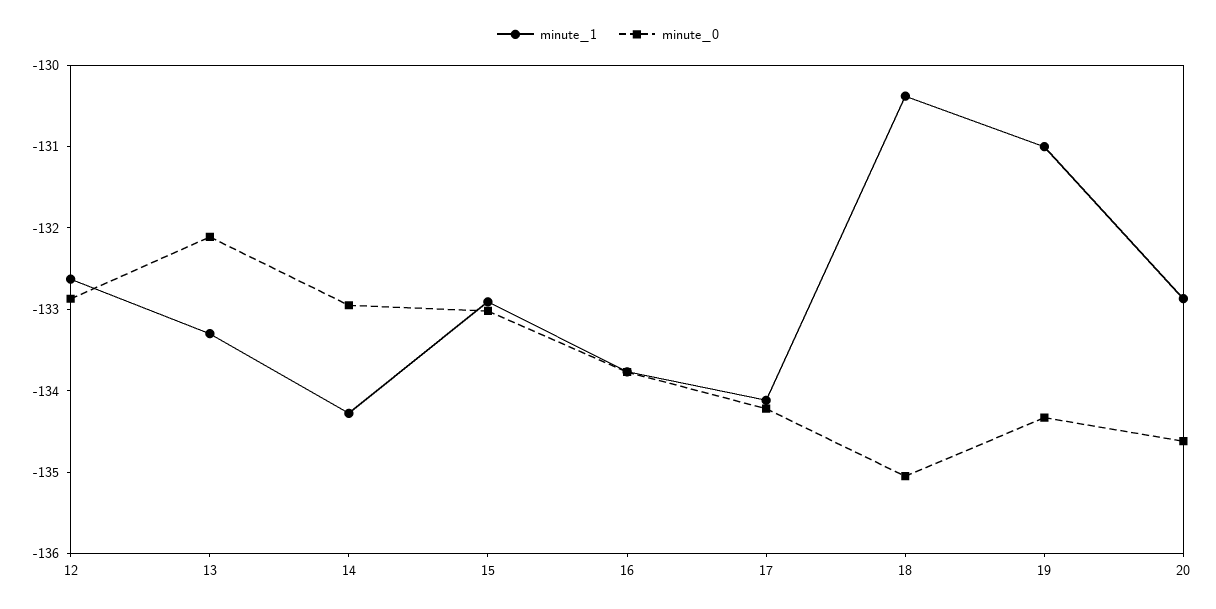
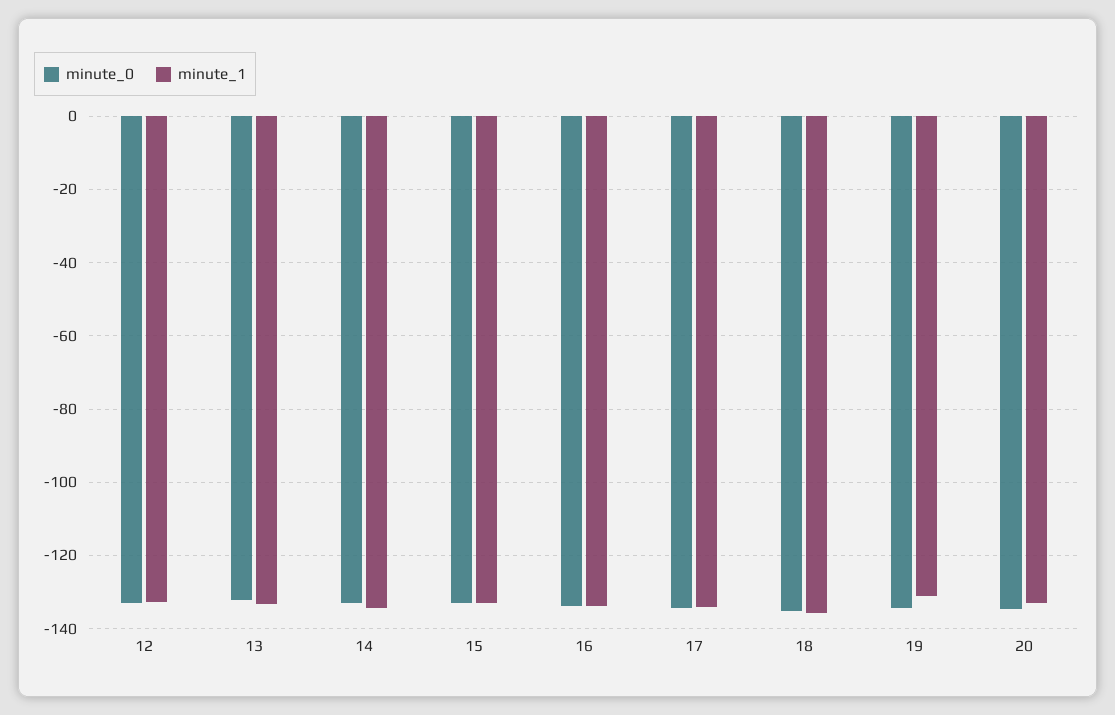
minute_1, 18: -130.4 -> -136

